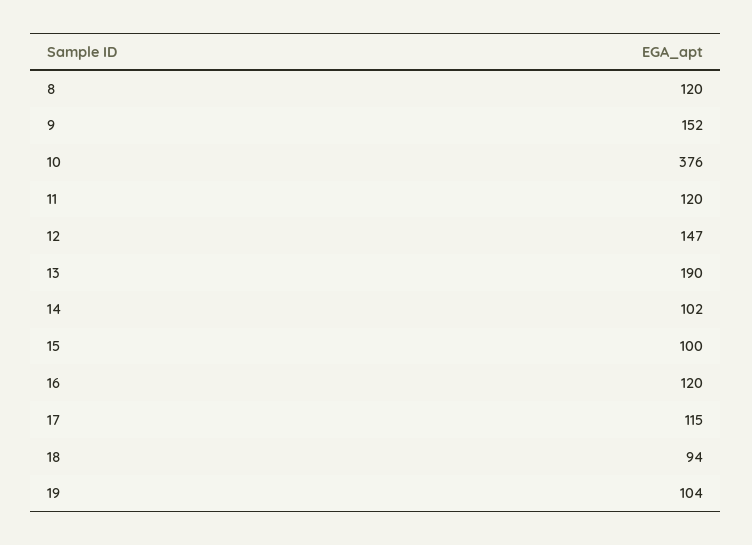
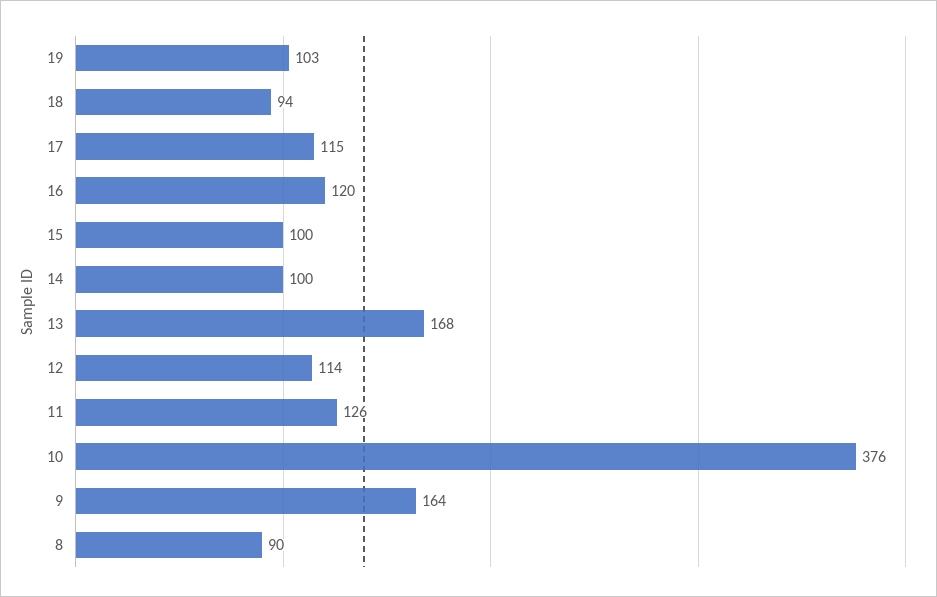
8: 120 -> 90
9: 152 -> 164
11: 120 -> 126
12: 147 -> 114
13: 190 -> 168
14: 102 -> 100
19: 104 -> 103

